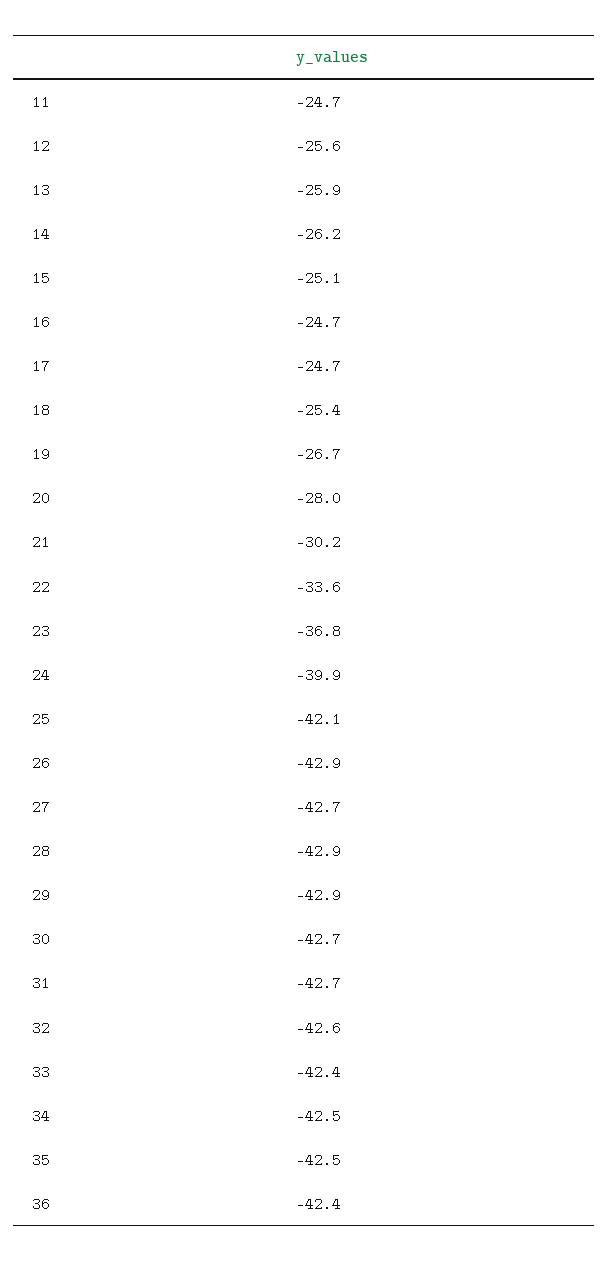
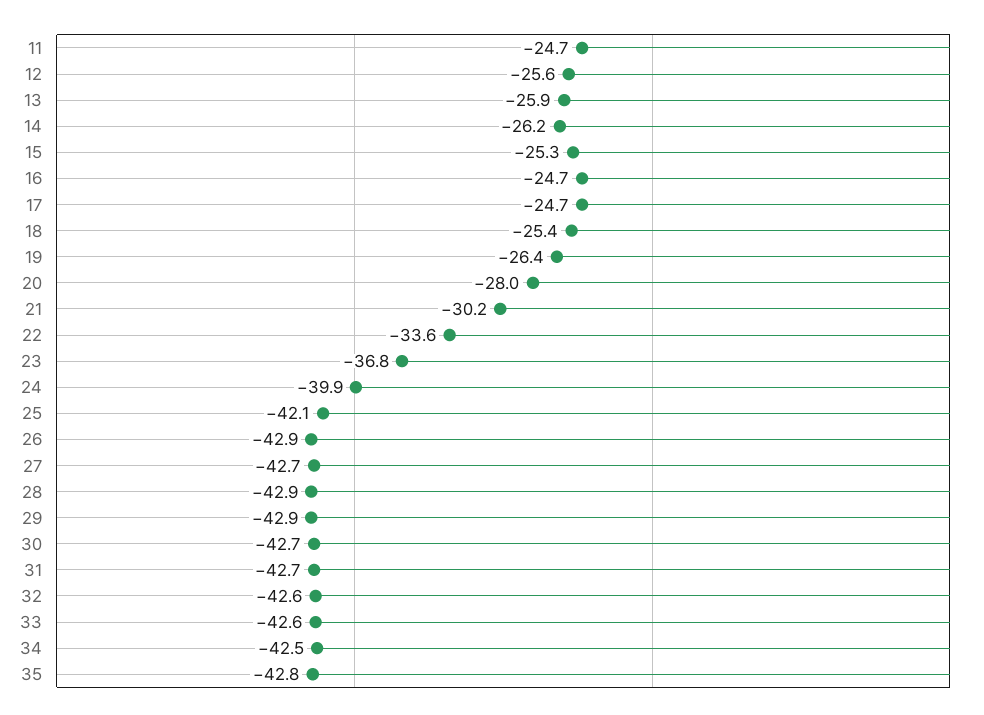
15: -25.1 -> -25.3
19: -26.7 -> -26.4
33: -42.4 -> -42.6
35: -42.5 -> -42.8
36: -42.4 -> none

